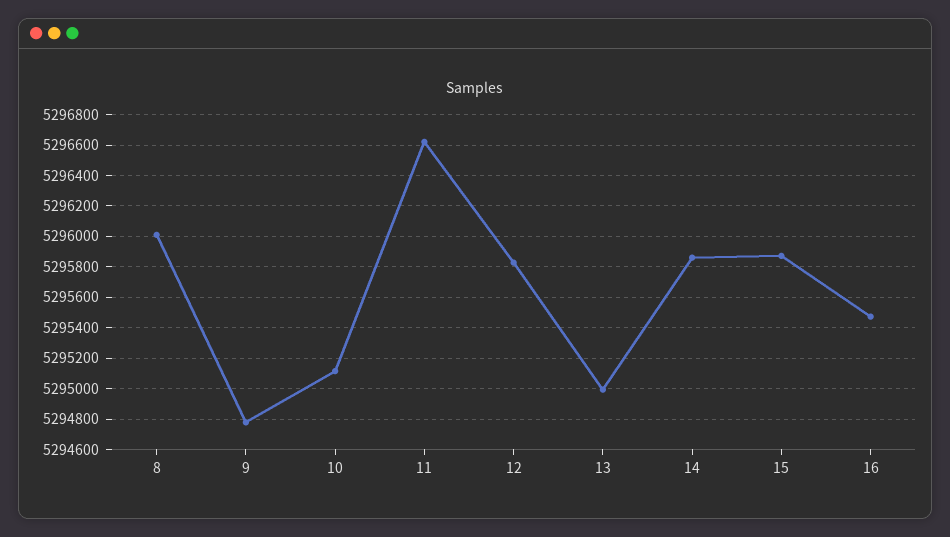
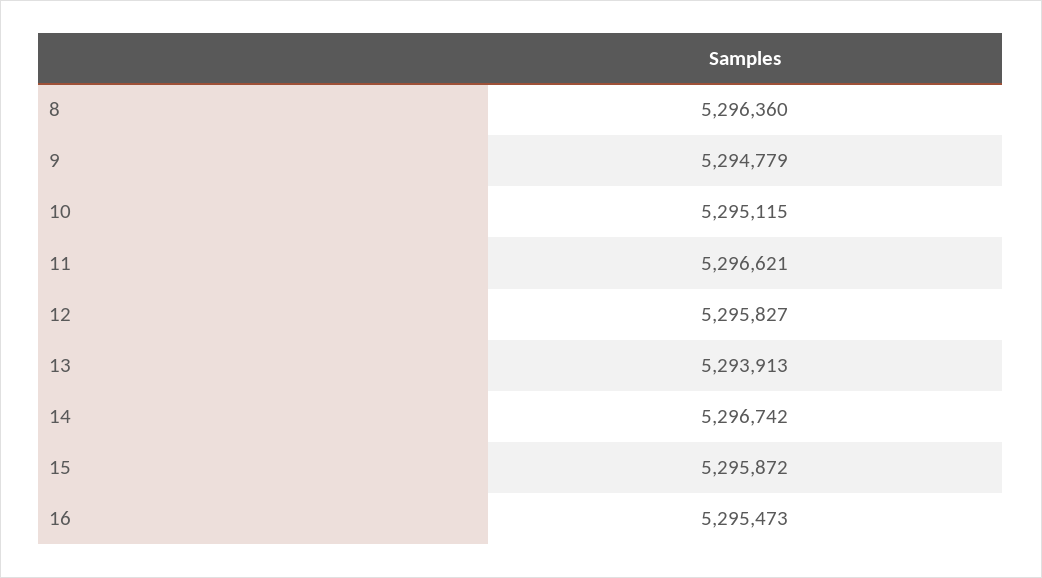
8: 5296000 -> 5296360
13: 5295000 -> 5293913
14: 5295850 -> 5296742

